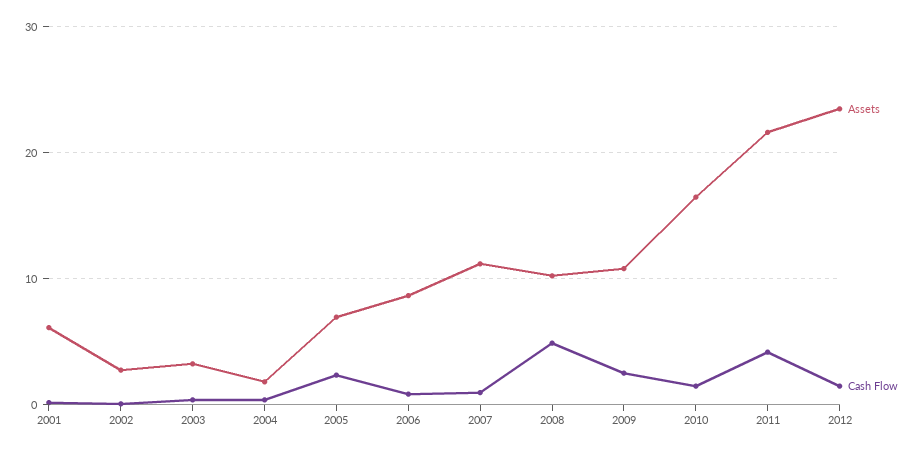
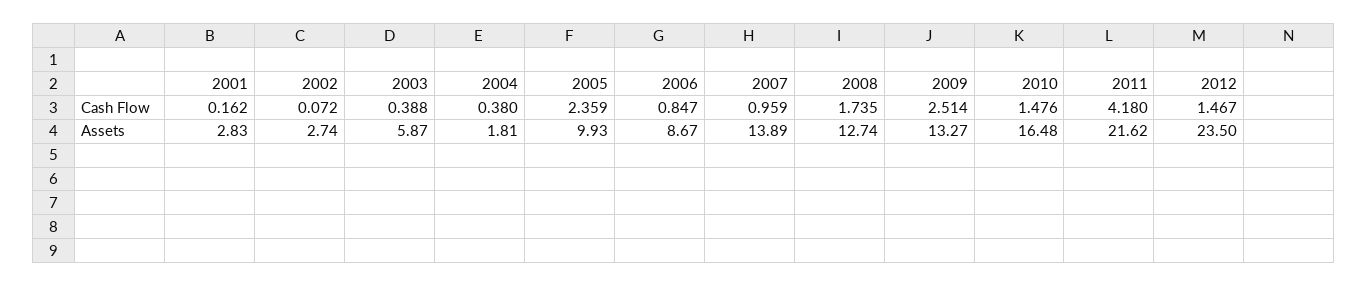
Assets, 2001: 6 -> 2.83
Assets, 2003: 3 -> 5.87
Assets, 2005: 7 -> 9.93
Assets, 2007: 11 -> 13.89
Assets, 2008: 10 -> 12.74
Cash Flow, 2008: 5 -> 1.735
Assets, 2009: 11 -> 13.27

